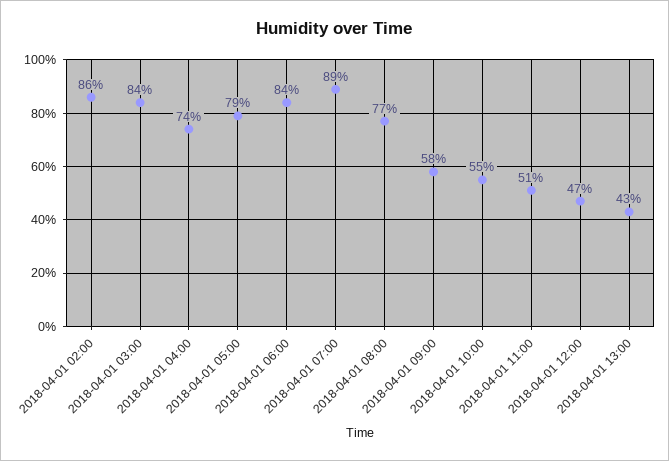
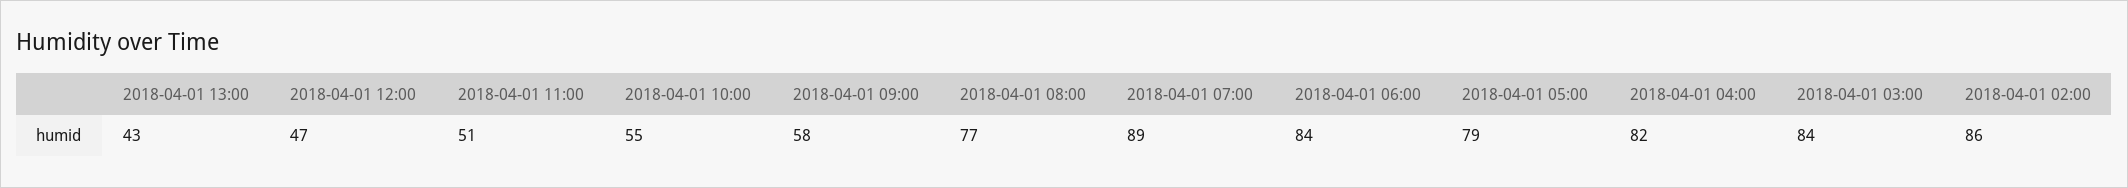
2018-04-01 04:00: 74 -> 82

